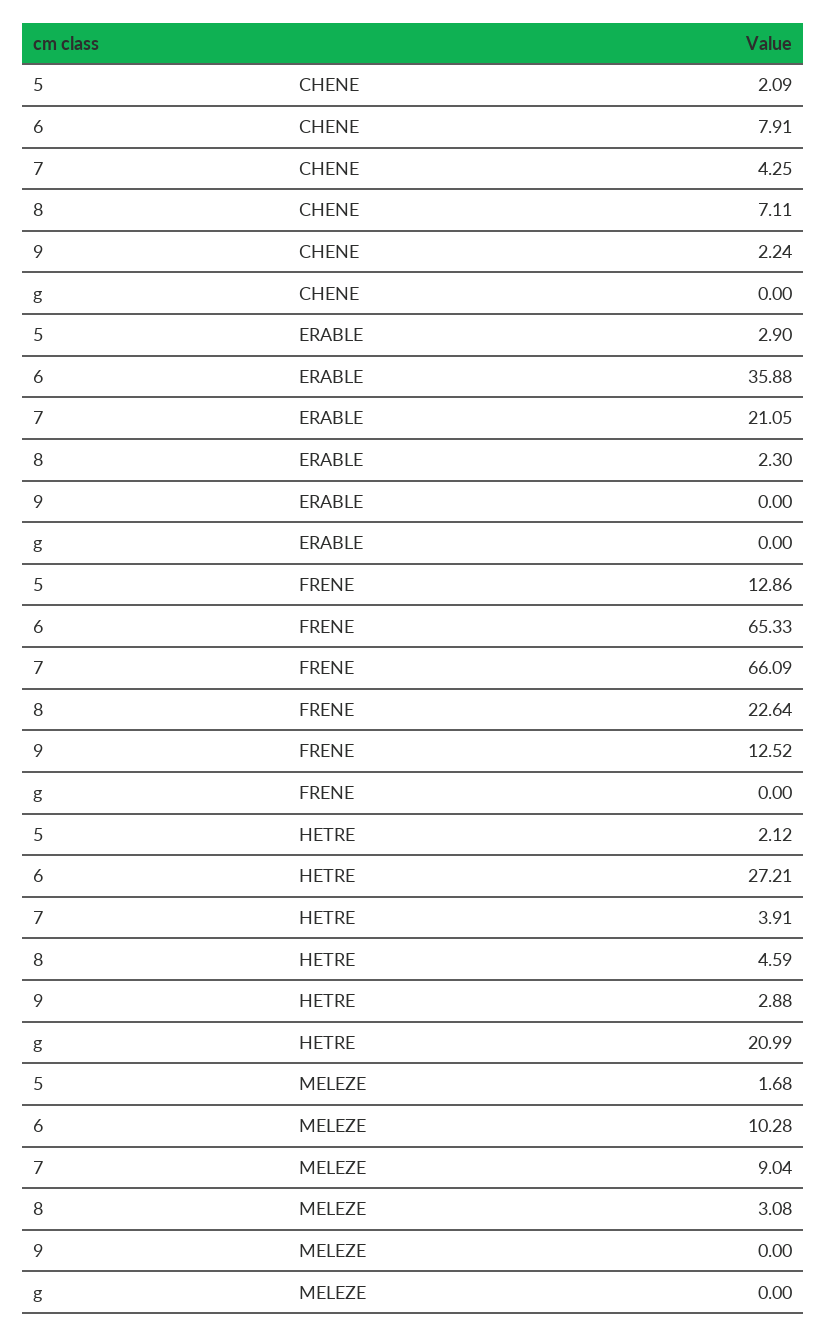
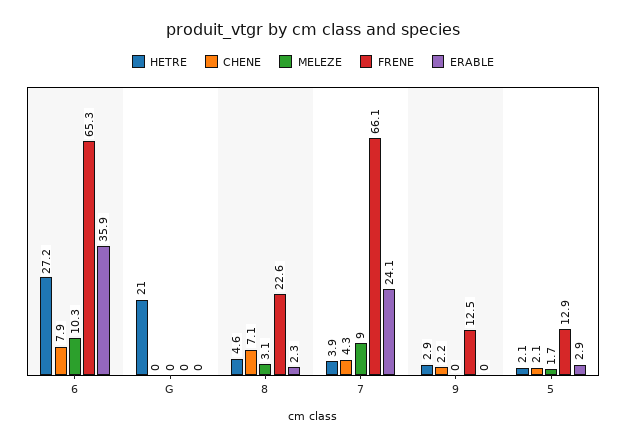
ERABLE, 7: 21.05 -> 24.1

